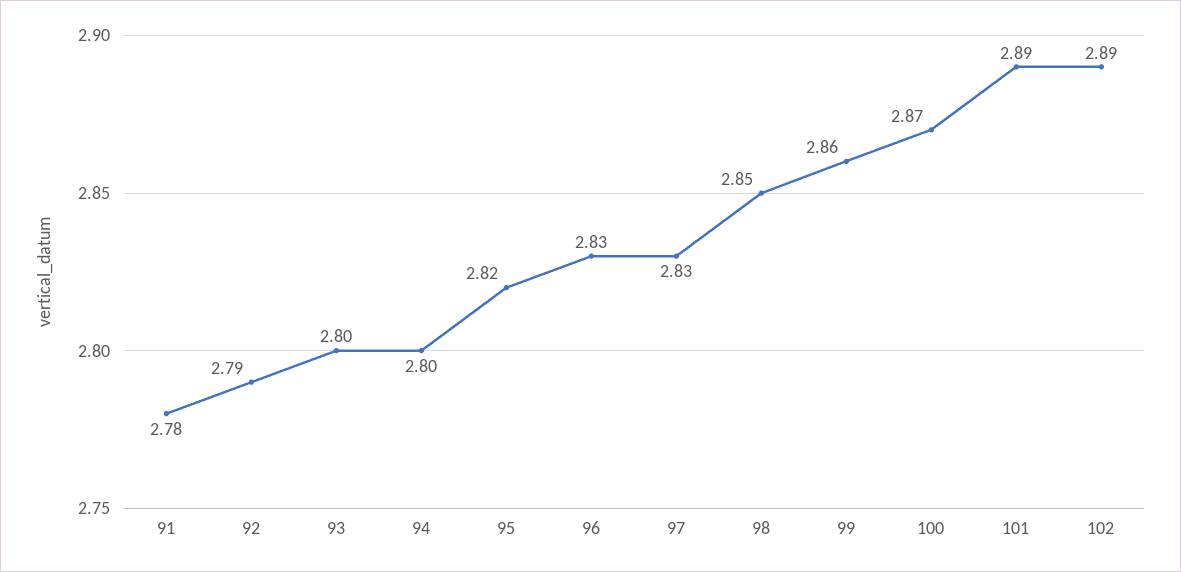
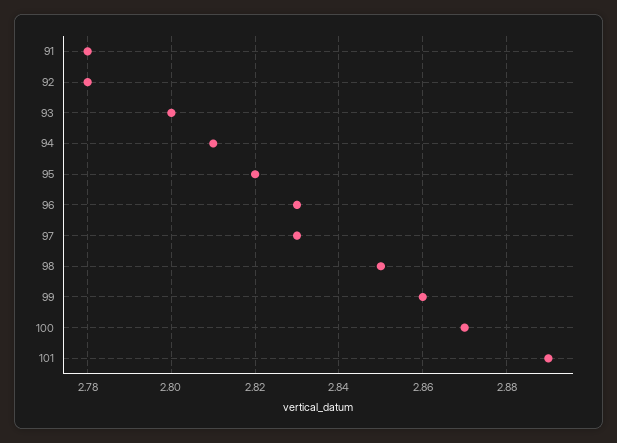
92: 2.79 -> 2.78
94: 2.8 -> 2.81
102: 2.89 -> none

